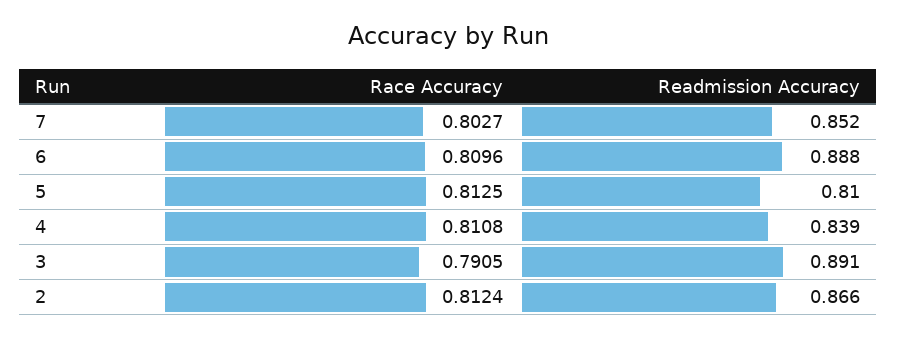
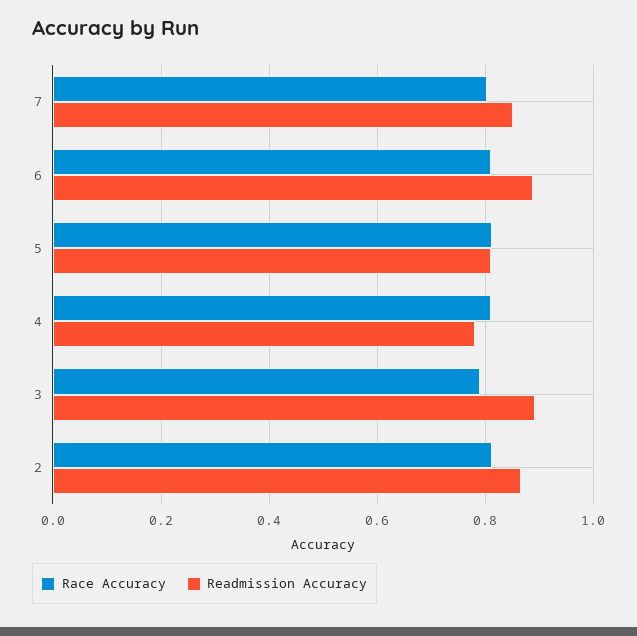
Readmission Accuracy, 4: 0.839 -> 0.78

